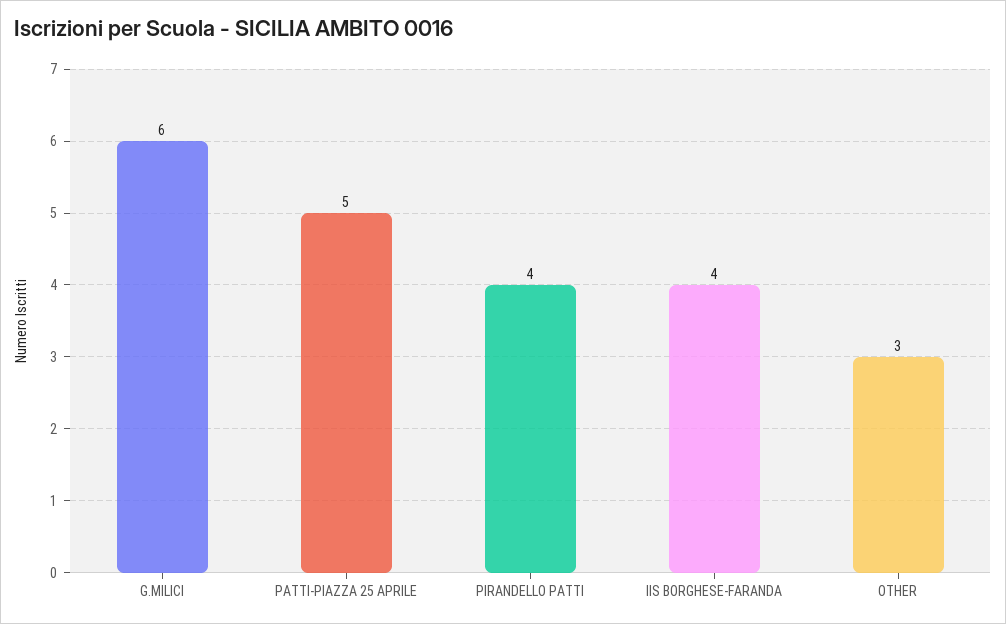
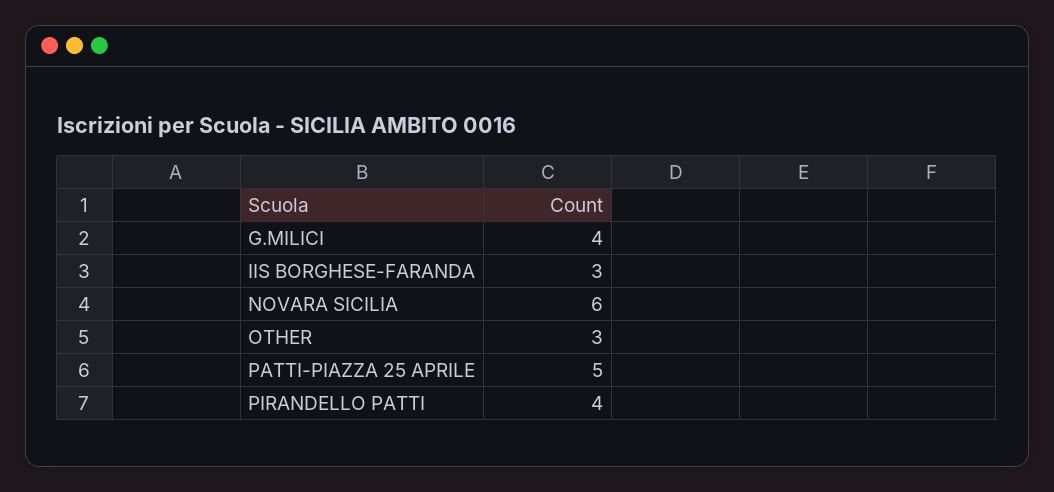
G.MILICI: 6 -> 4
IIS BORGHESE-FARANDA: 4 -> 3
NOVARA SICILIA: none -> 6

